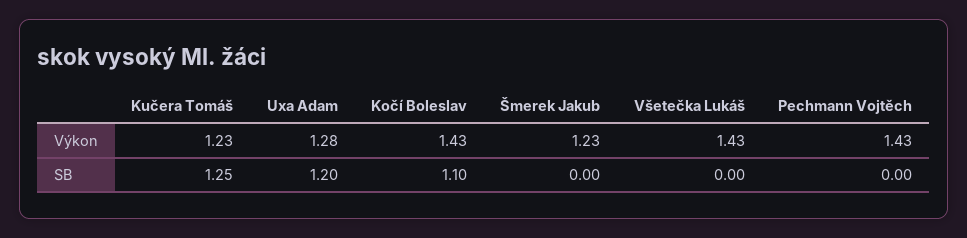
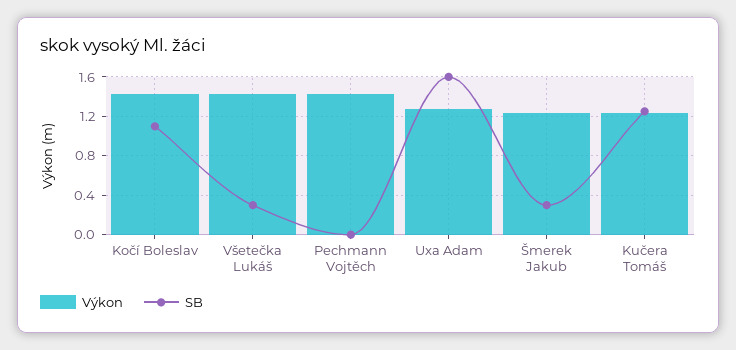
SB, Uxa Adam: 1.2 -> 1.6
SB, Šmerek Jakub: 0 -> 0.3
SB, Všetečka Lukáš: 0 -> 0.3

